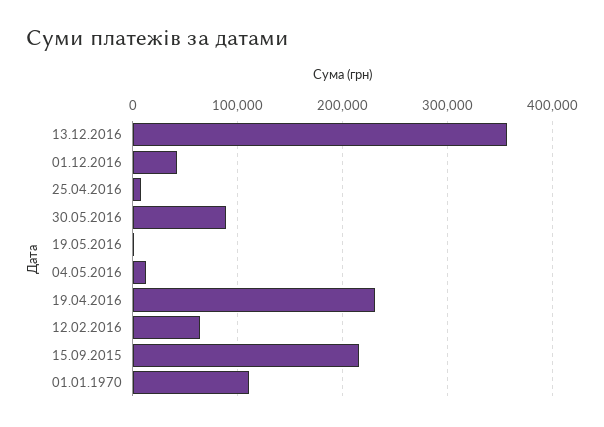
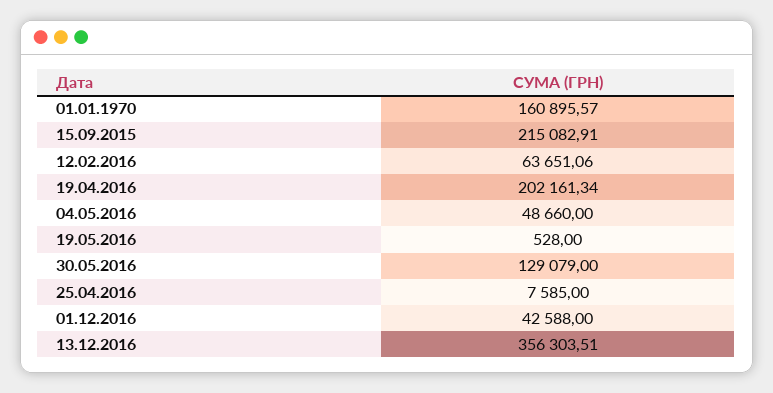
30.05.2016: 90000 -> 129079
04.05.2016: 10000 -> 48660
19.04.2016: 230000 -> 202161.34
01.01.1970: 110000 -> 160895.57

